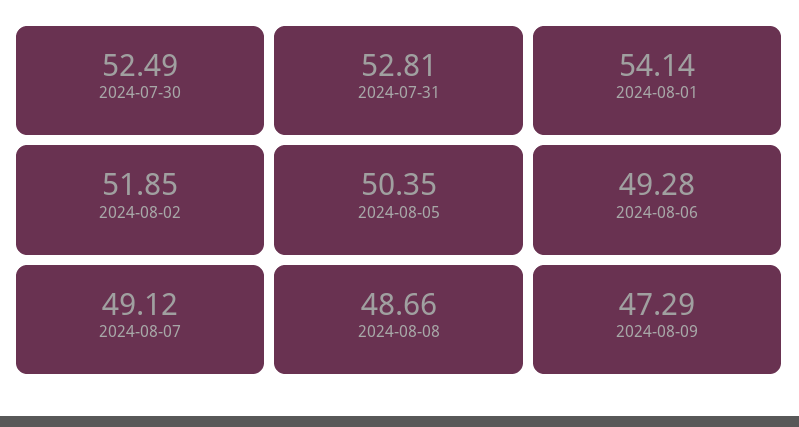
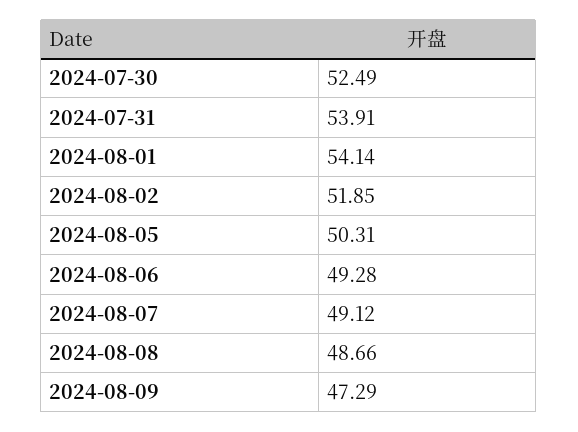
2024-07-31: 52.81 -> 53.91
2024-08-05: 50.35 -> 50.31

